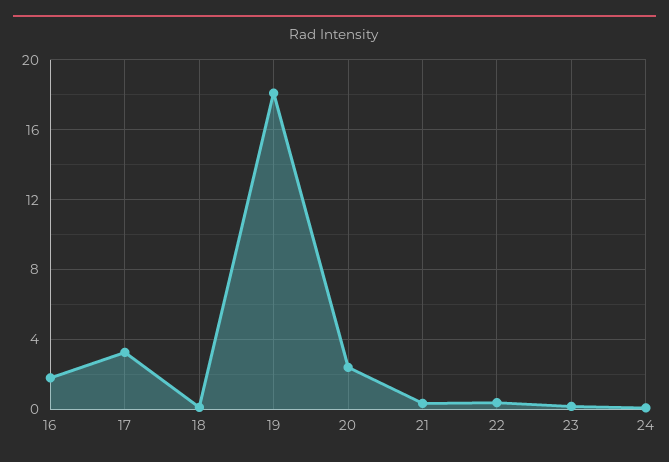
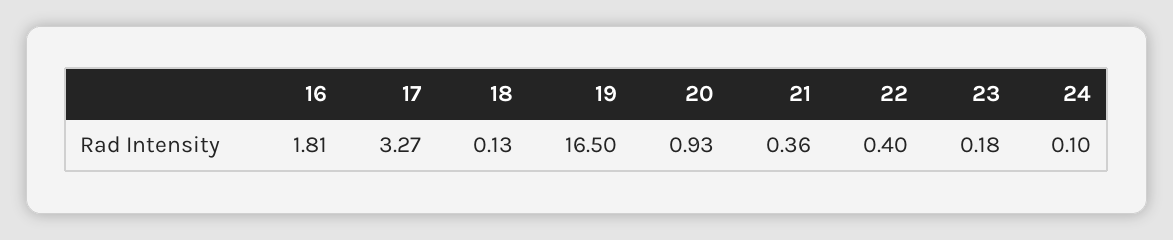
19: 18 -> 16.5
20: 2.5 -> 0.93

